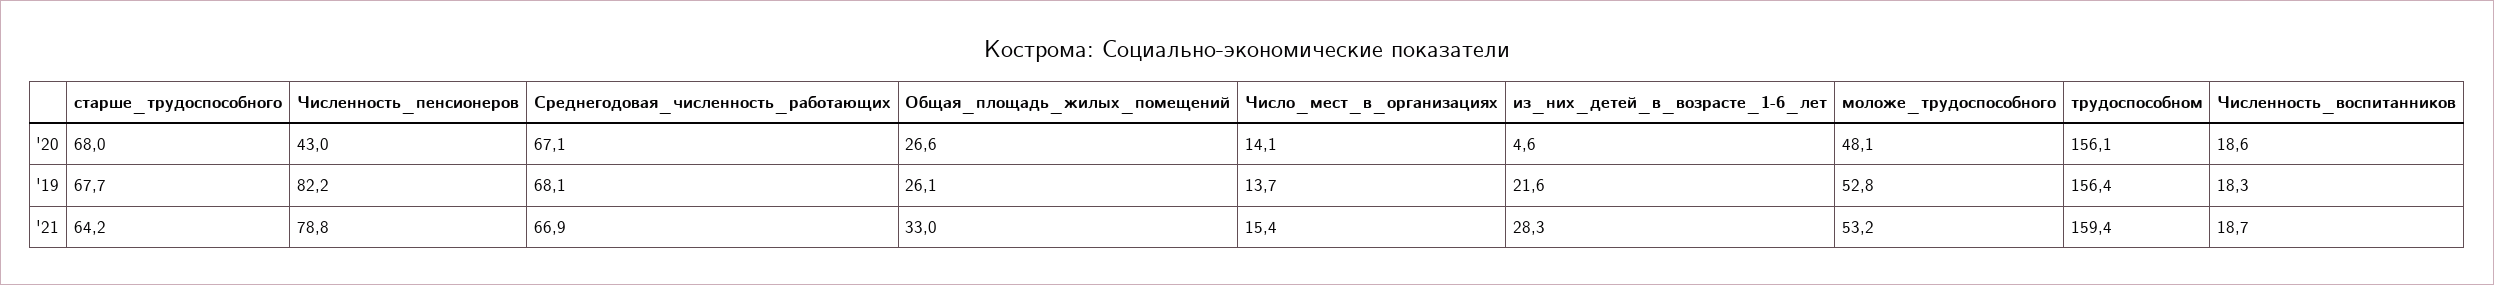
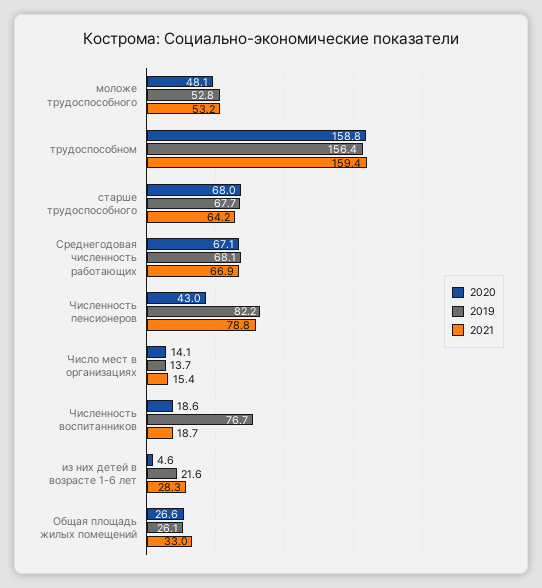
'20, трудоспособном: 156.1 -> 158.8
'19, Численность_воспитанников: 18.3 -> 76.7

